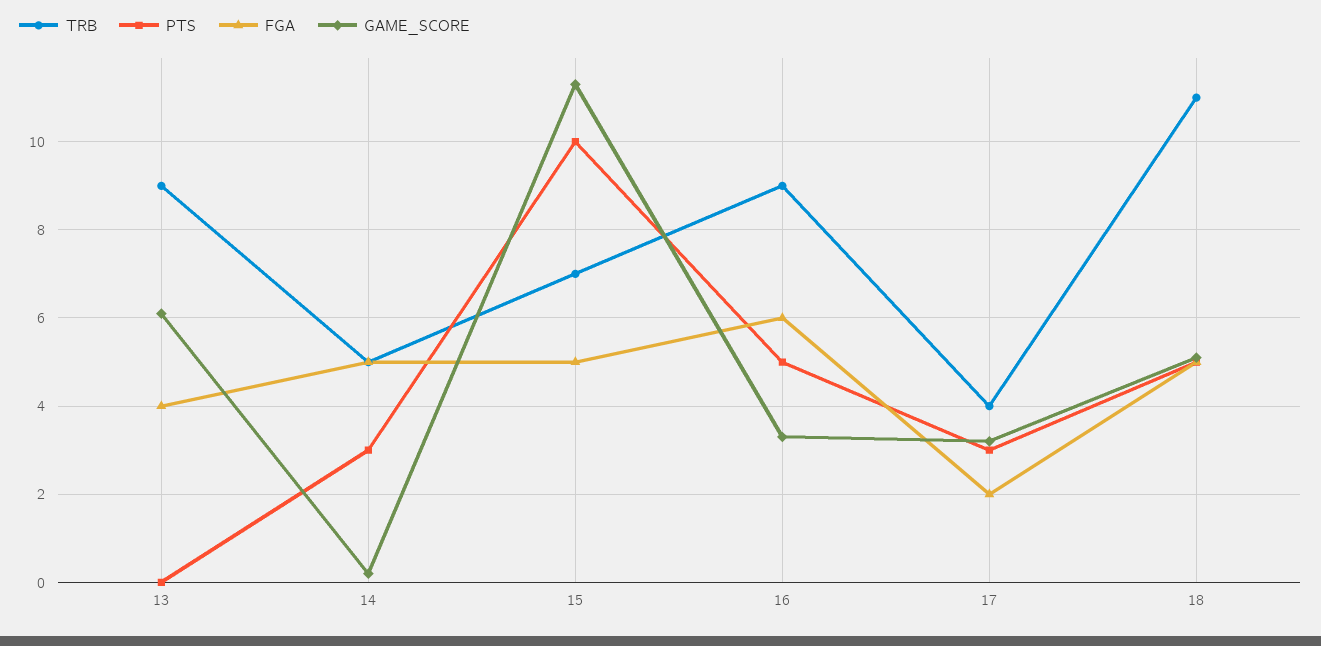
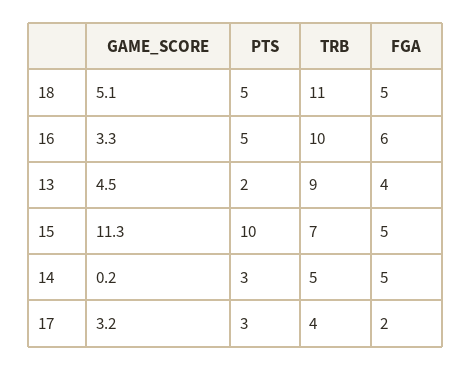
PTS, 13: 0 -> 2
GAME_SCORE, 13: 6 -> 4.5
TRB, 16: 9 -> 10

